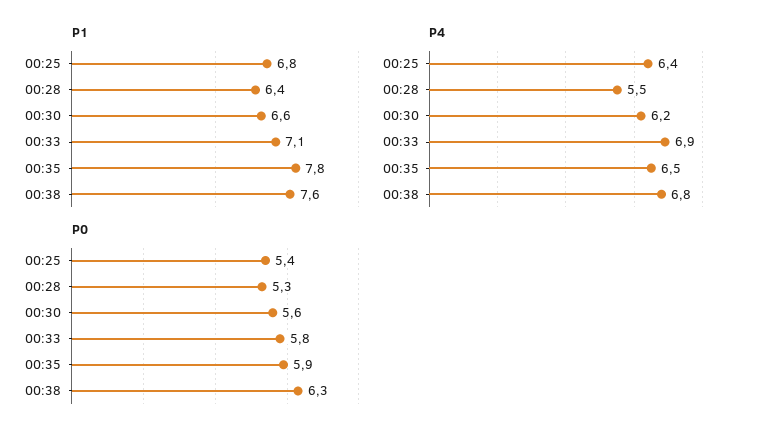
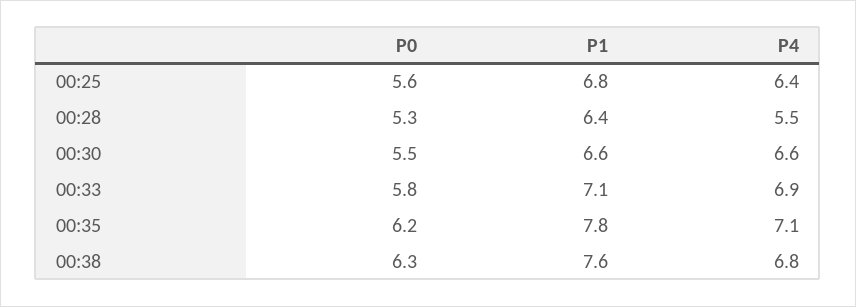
P4, 00:30: 6.2 -> 6.6
P4, 00:35: 6.5 -> 7.1
P0, 00:25: 5.4 -> 5.6
P0, 00:30: 5.6 -> 5.5
P0, 00:35: 5.9 -> 6.2

